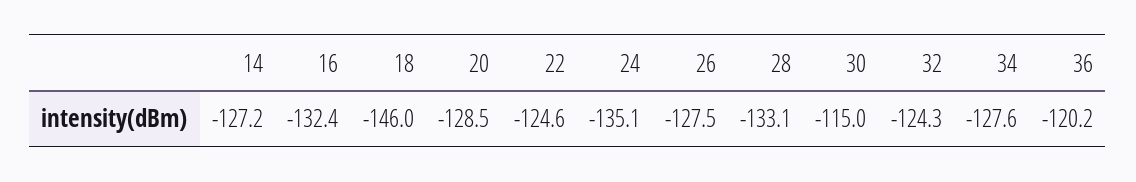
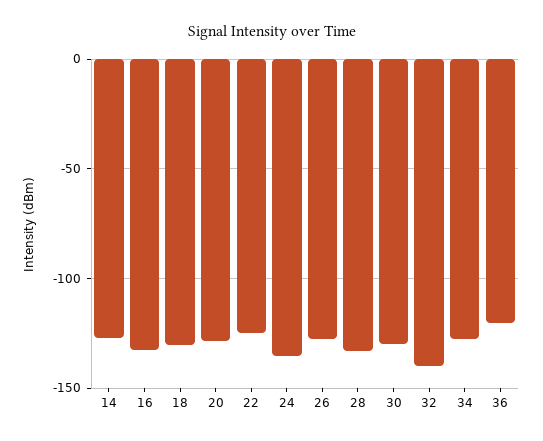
18: -146 -> -130
30: -115 -> -130
32: -124.3 -> -140

